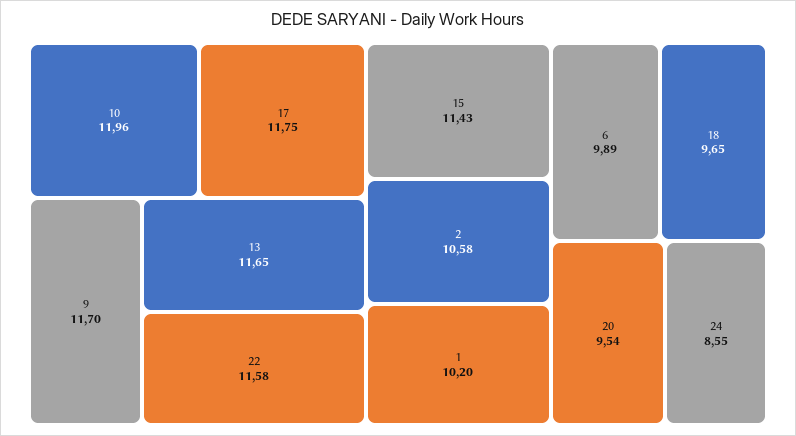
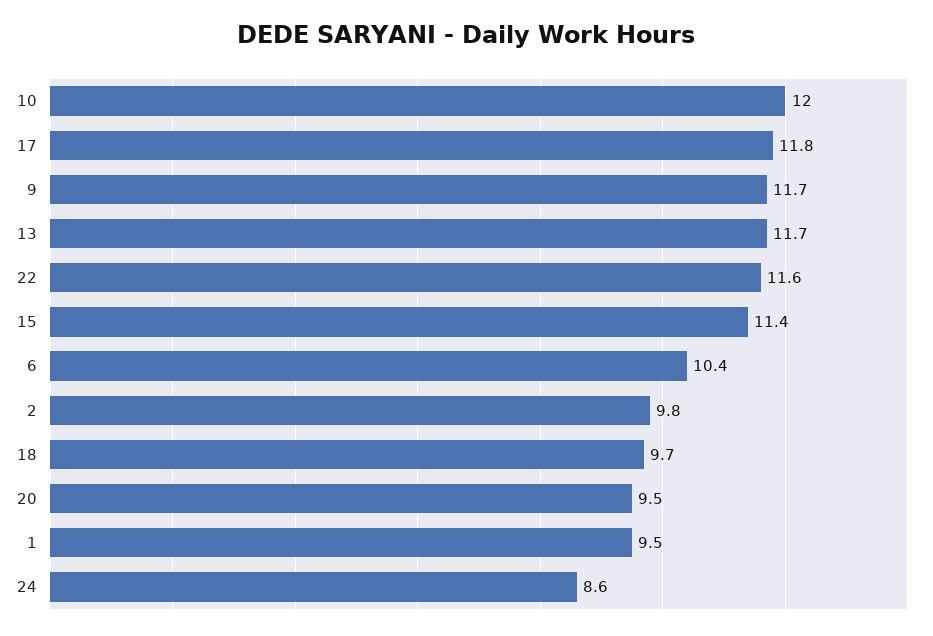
2: 10.58 -> 9.8
1: 10.2 -> 9.5
6: 9.89 -> 10.4

